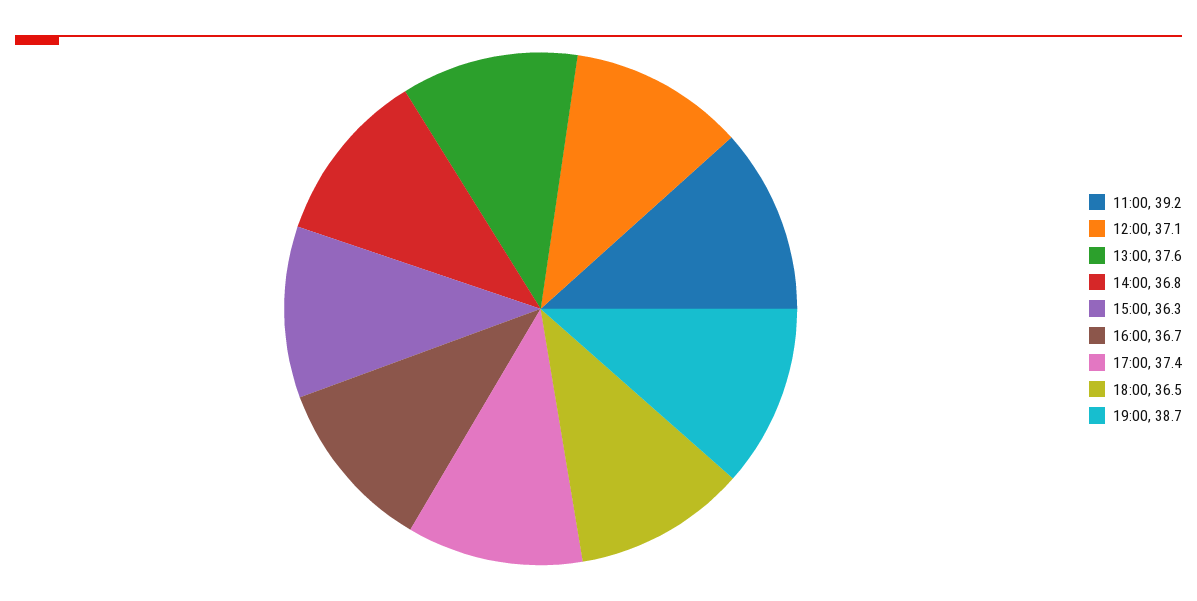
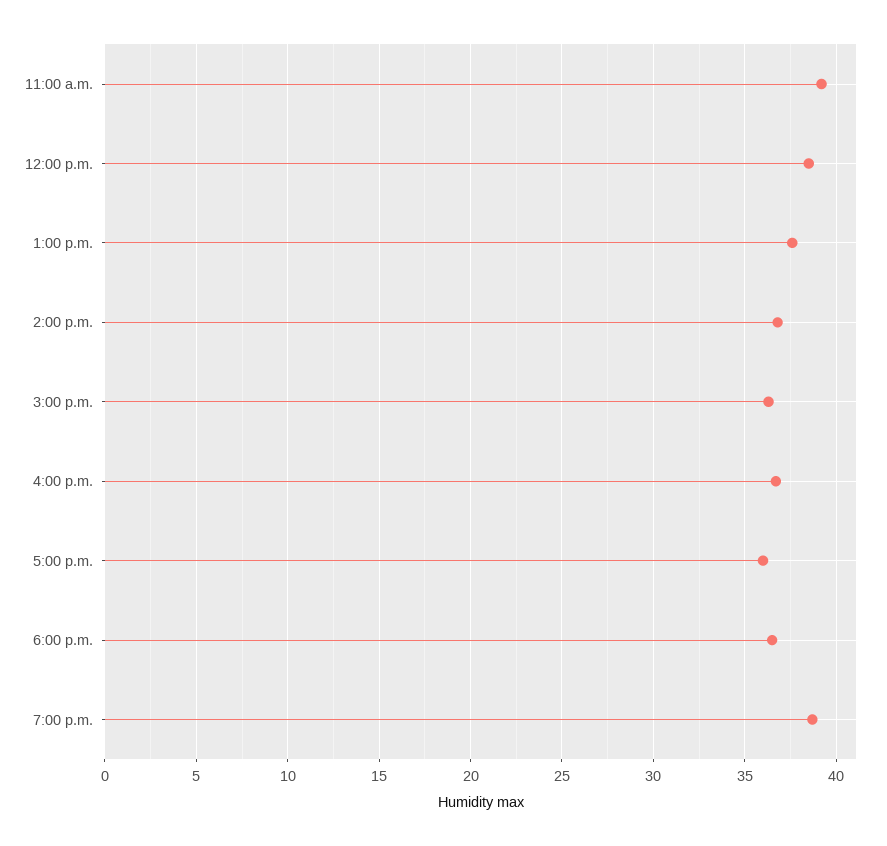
12:00: 37.1 -> 38.5
17:00: 37.4 -> 36

